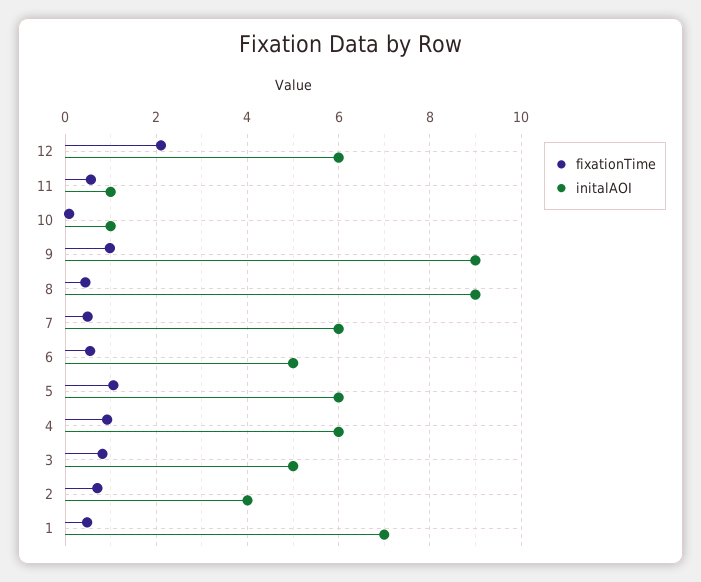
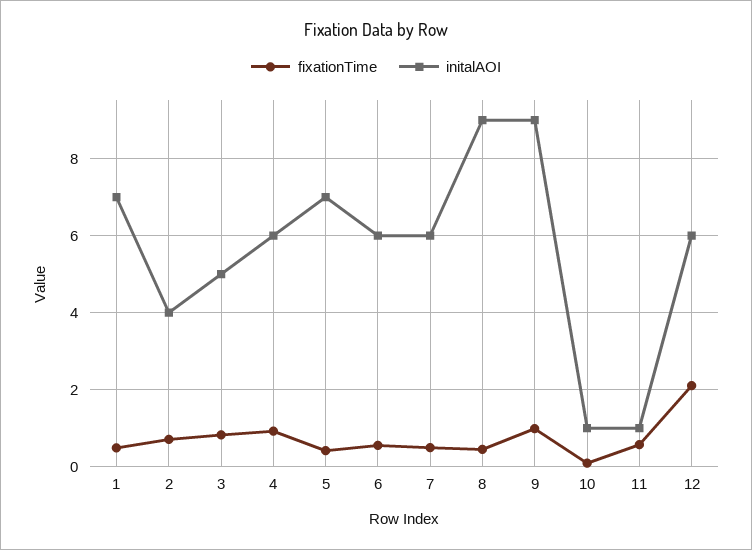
initalAOI, 6: 5 -> 6
fixationTime, 5: 1 -> 0.4
initalAOI, 5: 6 -> 7

